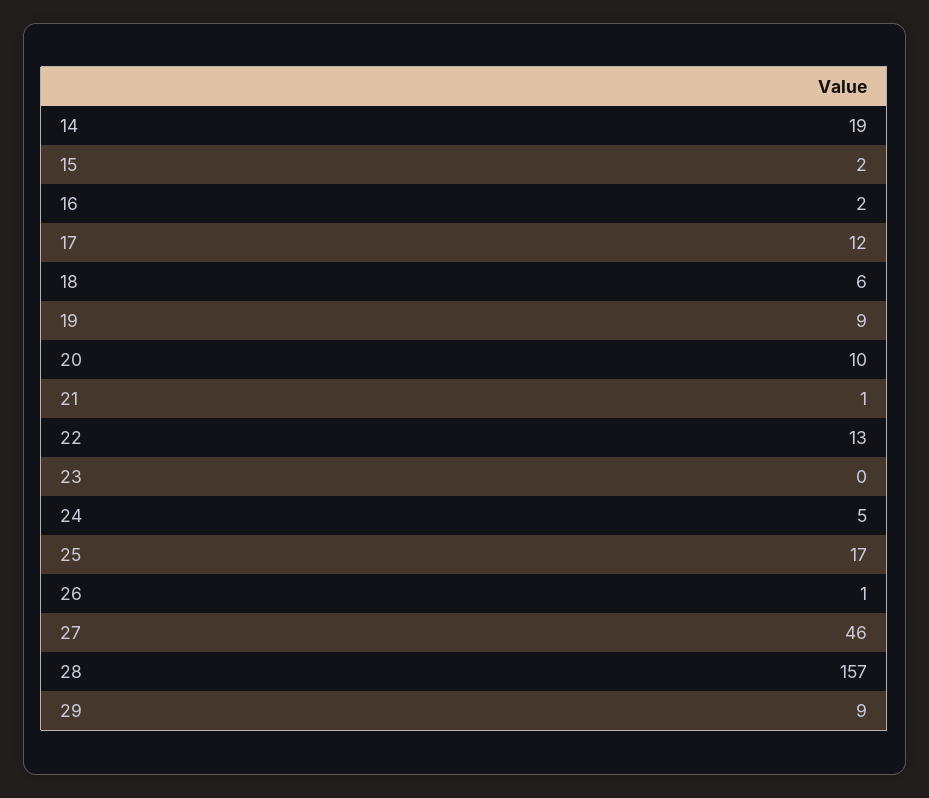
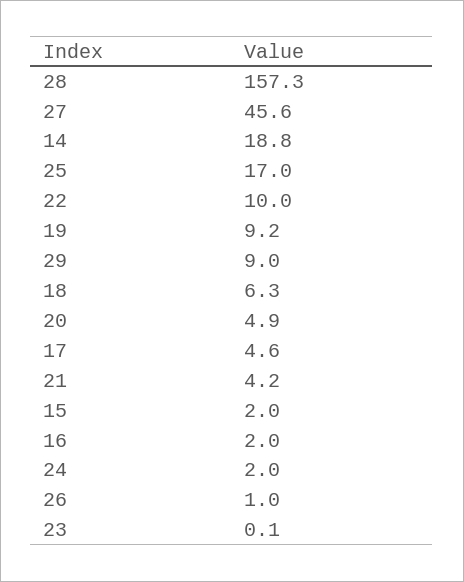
17: 12 -> 4.6
20: 10 -> 4.9
21: 1 -> 4.2
22: 13 -> 10
24: 5 -> 2

